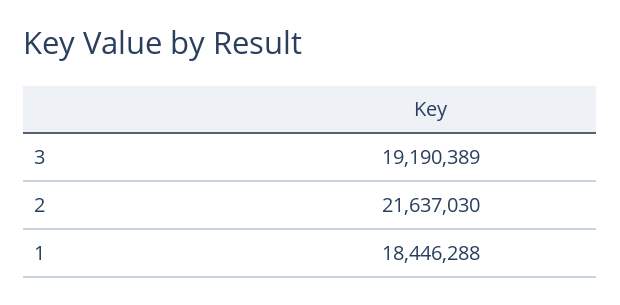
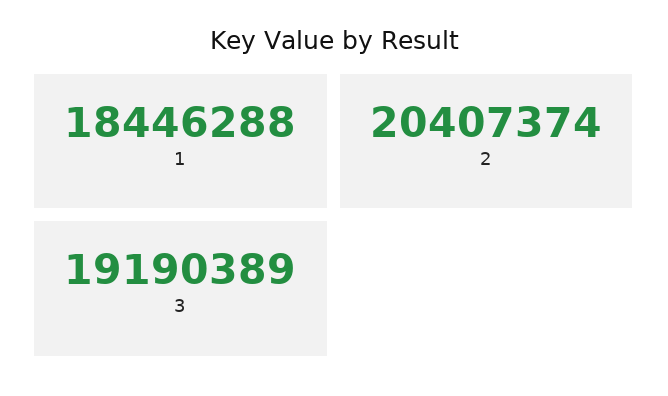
2: 21637030 -> 20407374

